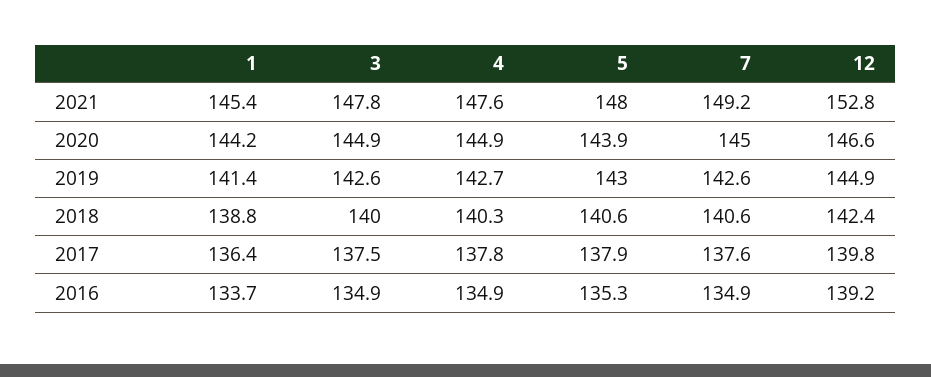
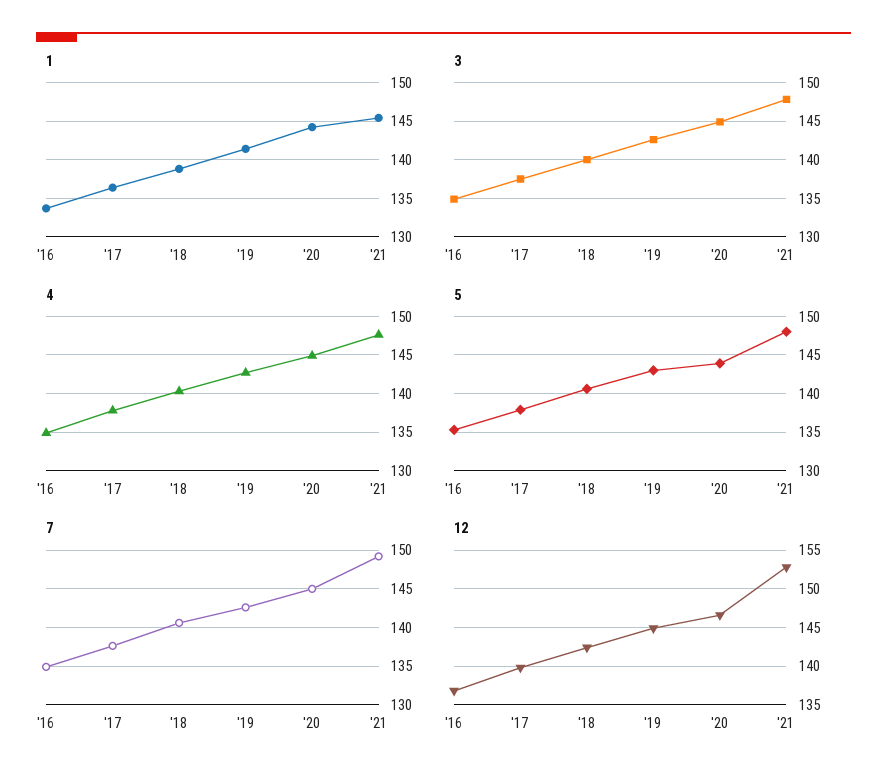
12, 2016: 139.2 -> 137

